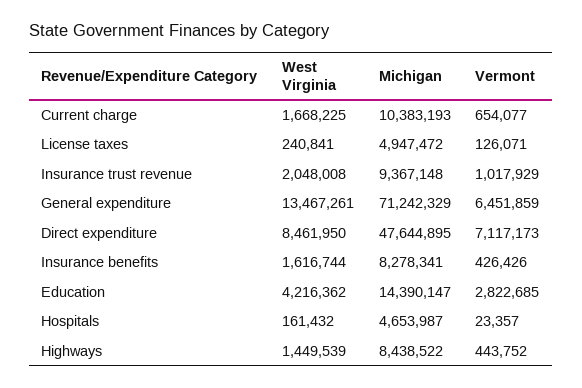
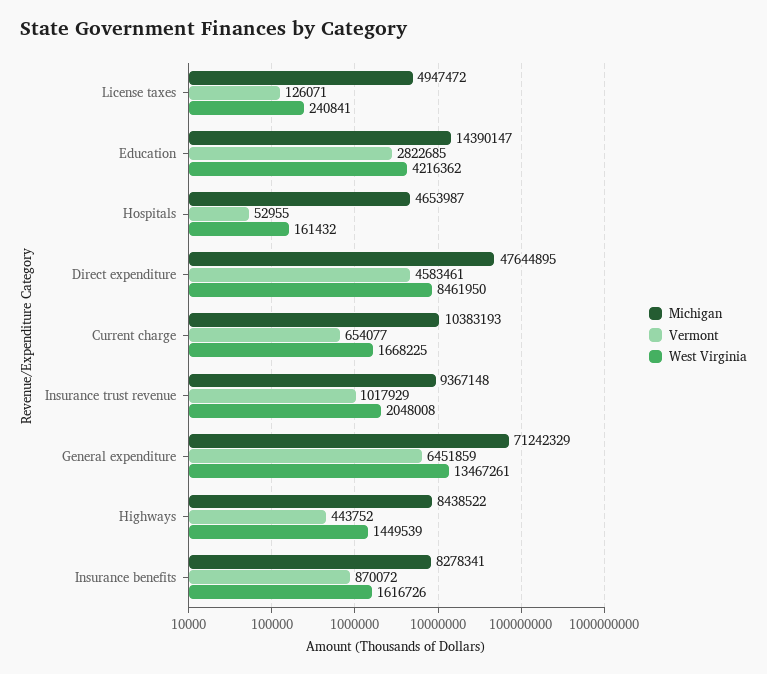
Vermont, Direct expenditure: 7117173 -> 4583461
West Virginia, Insurance benefits: 1616744 -> 1616726
Vermont, Insurance benefits: 426426 -> 870072
Vermont, Hospitals: 23357 -> 52955

